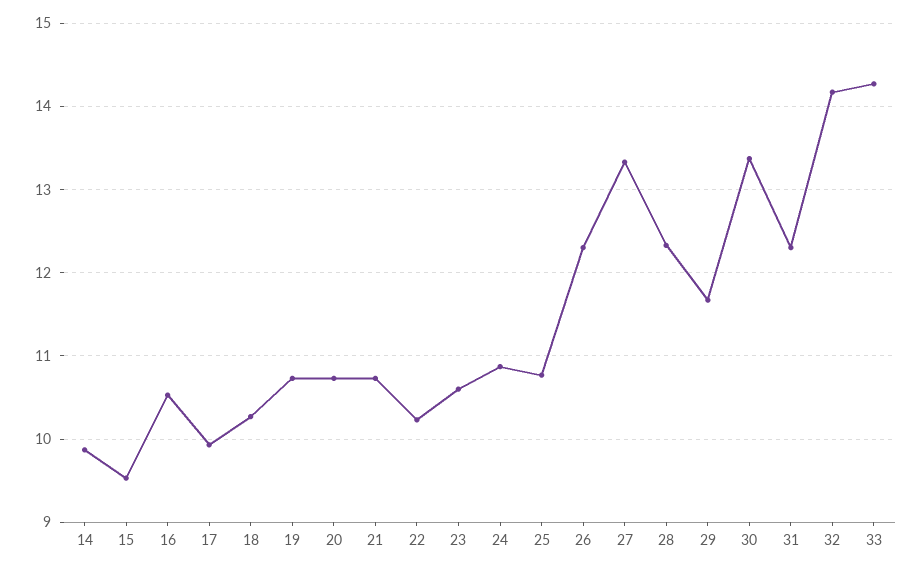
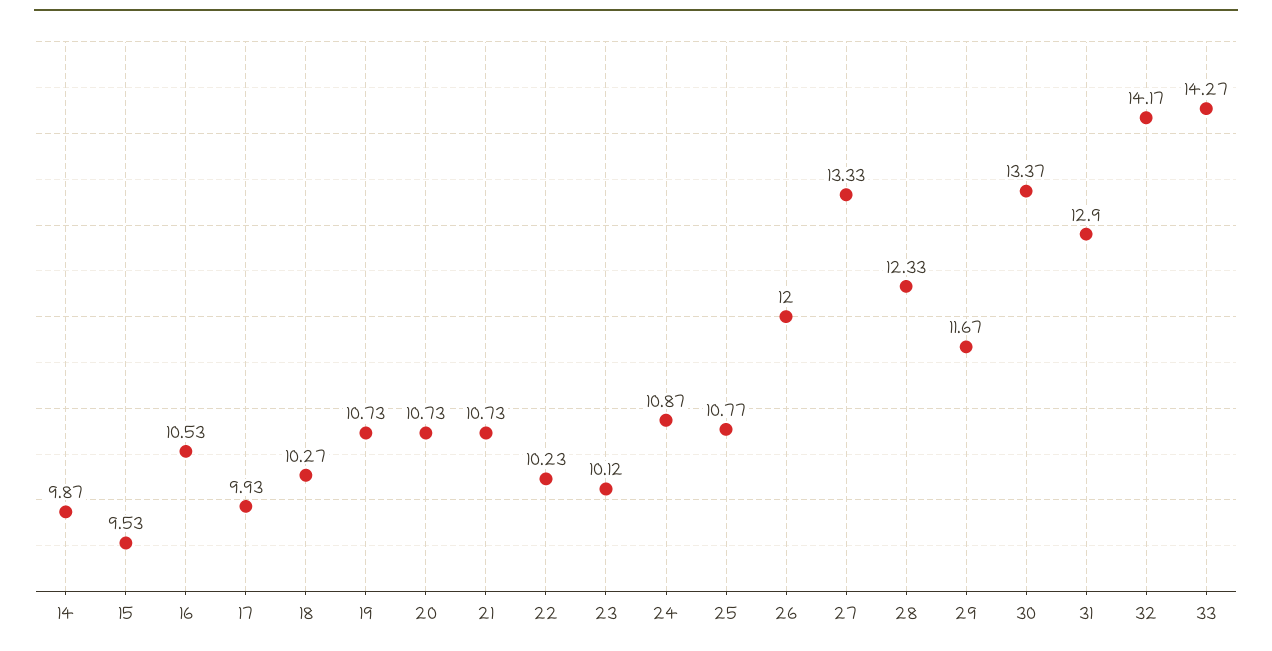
23: 10.6 -> 10.12
26: 12.3 -> 12
31: 12.3 -> 12.9

